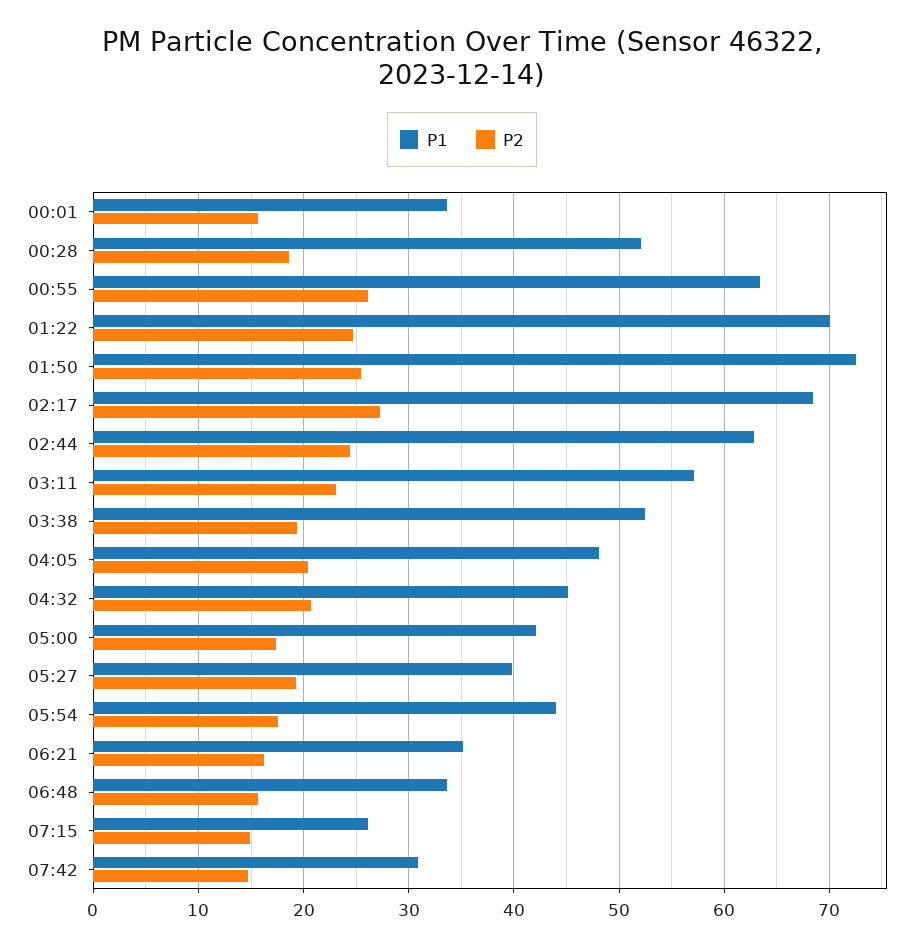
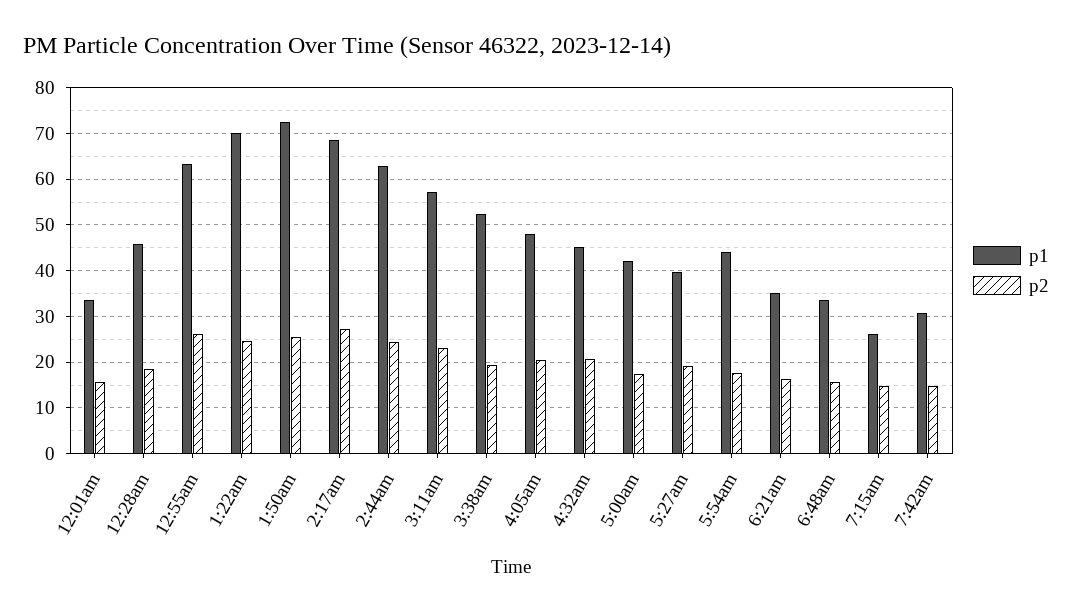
P1, 00:28: 52 -> 46

